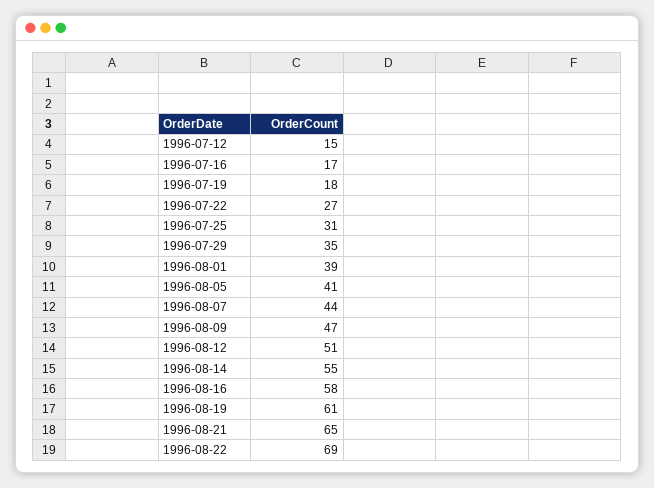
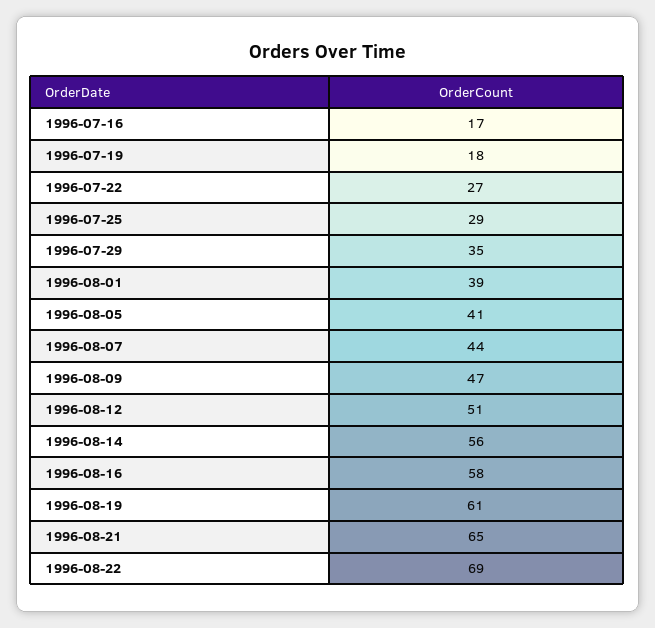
1996-07-12: 15 -> none
1996-07-25: 31 -> 29
1996-08-14: 55 -> 56

